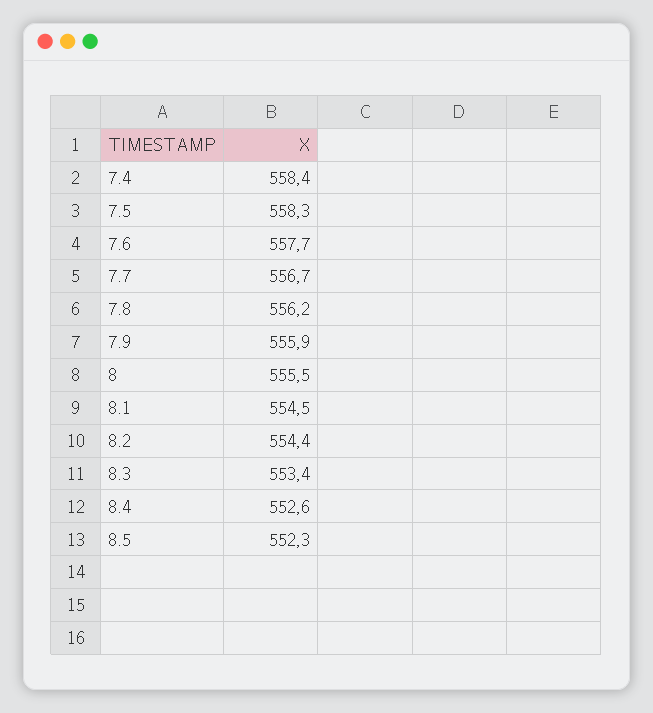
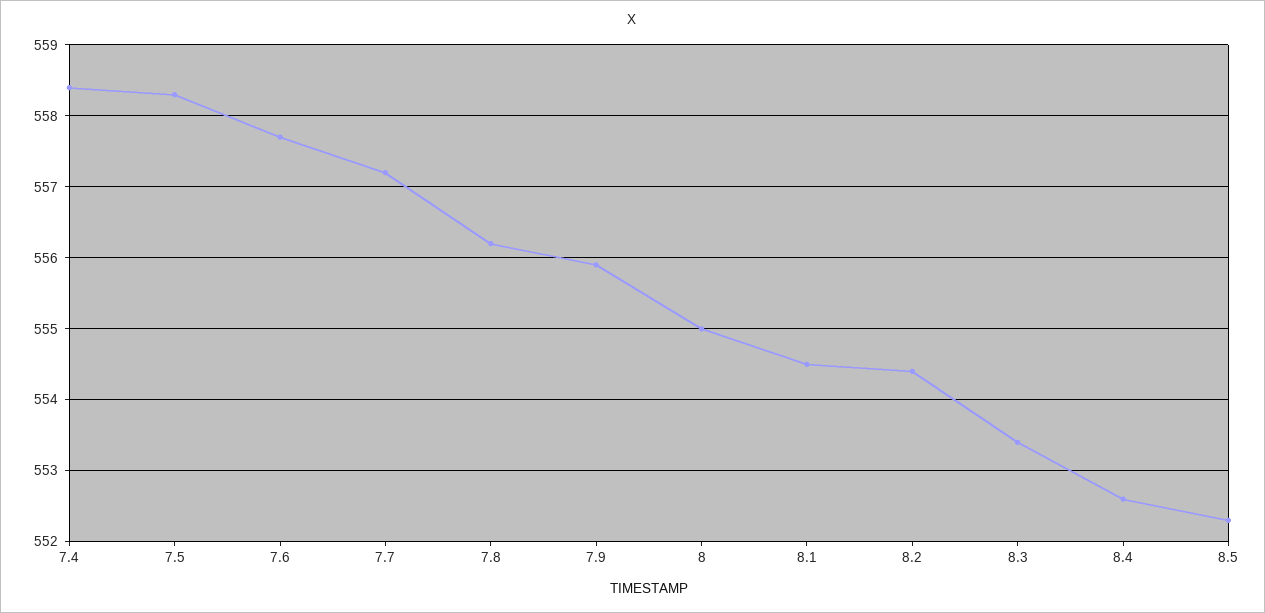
7.7: 556.7 -> 557.2
8: 555.5 -> 555

